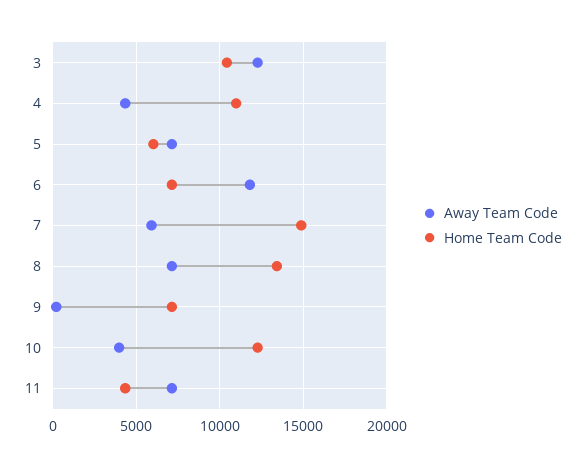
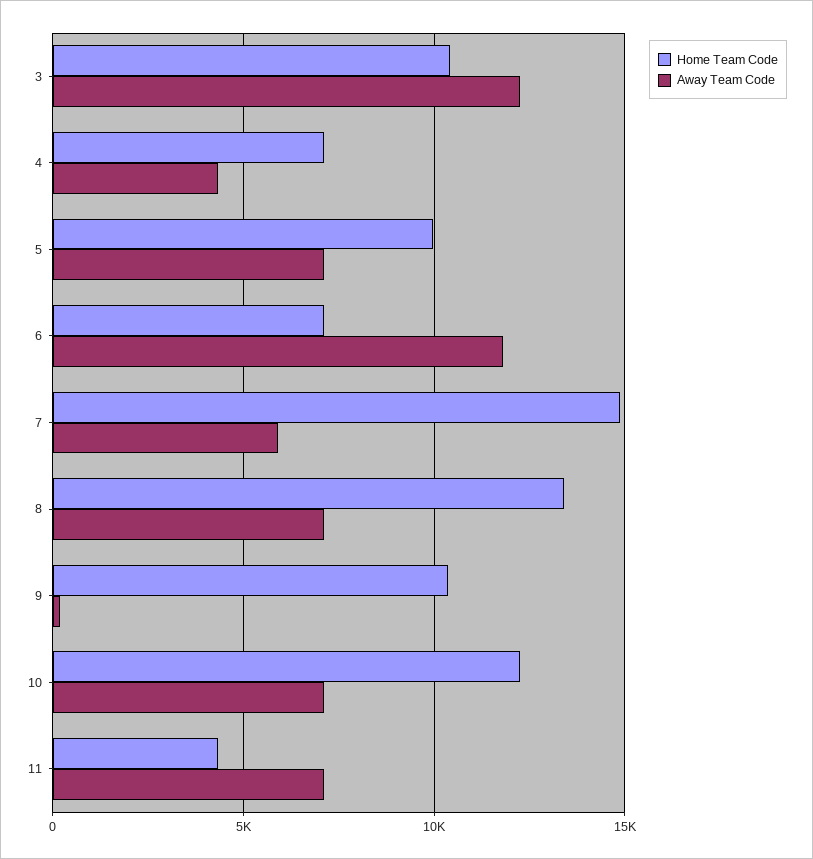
Home Team Code, 4: 11000 -> 7000
Home Team Code, 5: 6000 -> 10000
Home Team Code, 9: 7000 -> 10500
Away Team Code, 10: 4000 -> 7000

